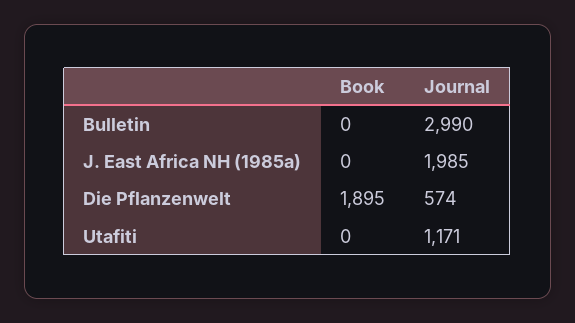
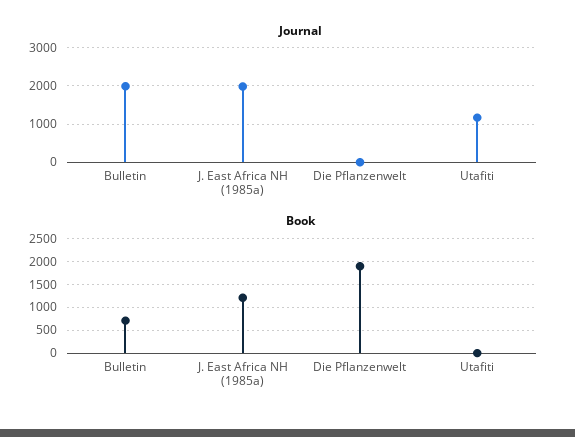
Book, Bulletin: 0 -> 750
Journal, Bulletin: 2990 -> 2000
Book, J. East Africa NH (1985a): 0 -> 1250
Journal, Die Pflanzenwelt: 574 -> 0

